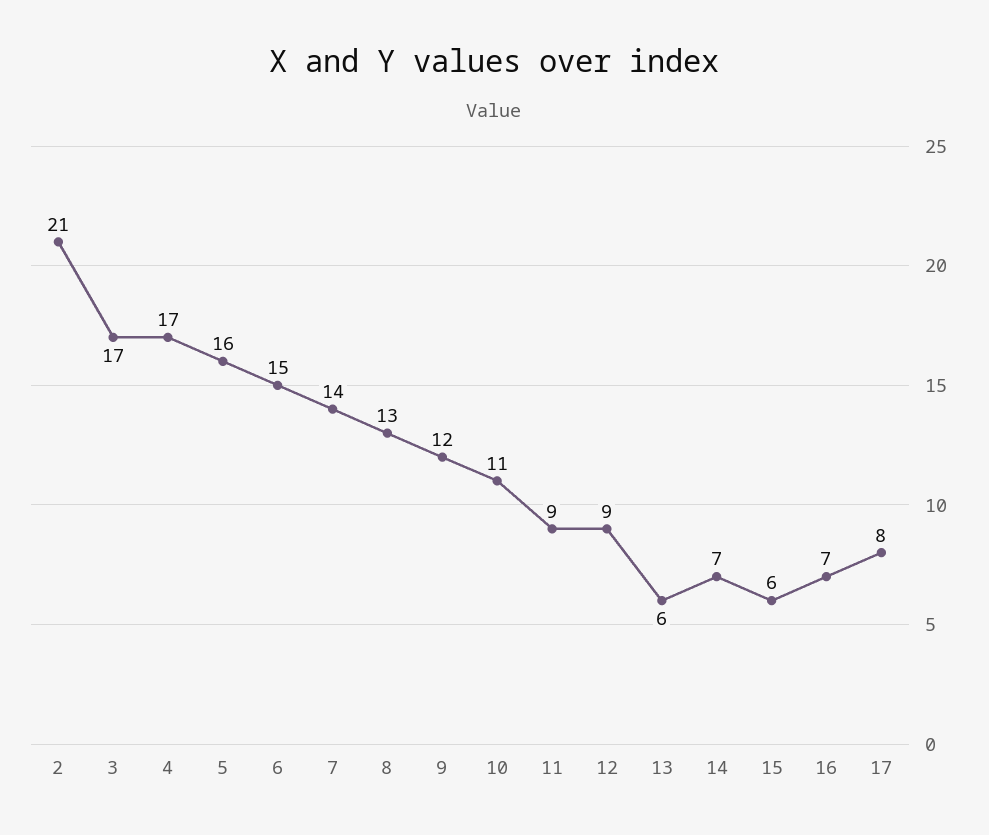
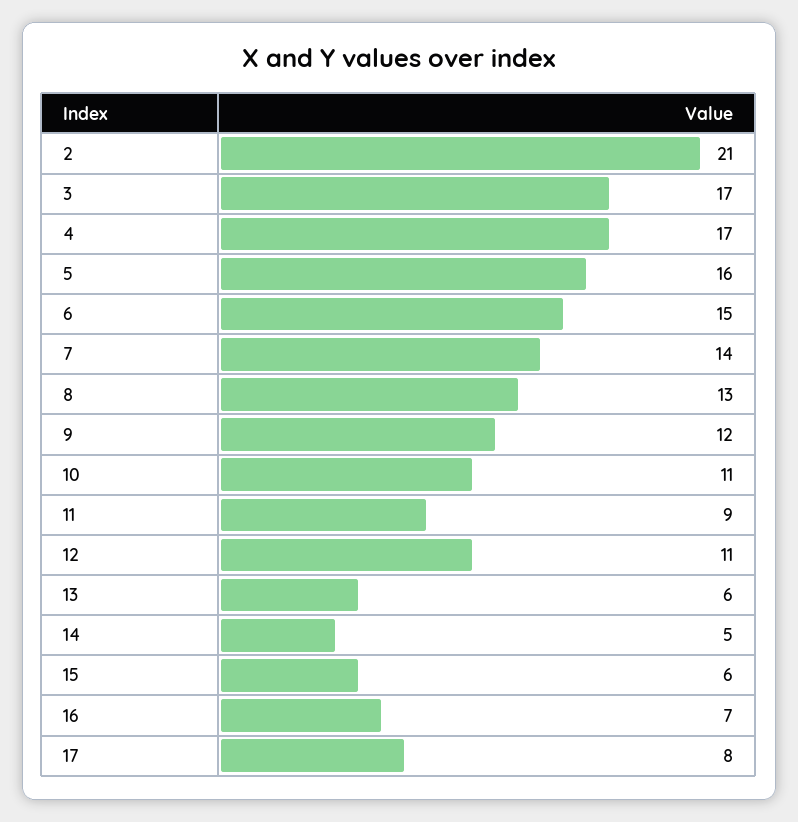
12: 9 -> 11
14: 7 -> 5

